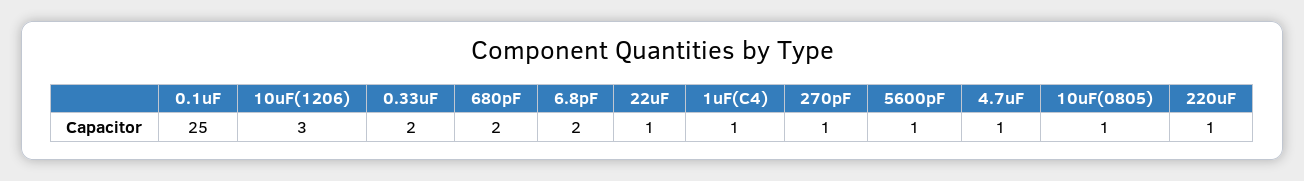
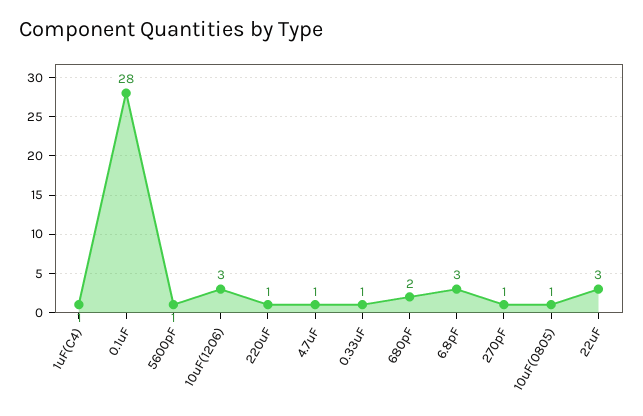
0.1uF: 25 -> 28
0.33uF: 2 -> 1
6.8pF: 2 -> 3
22uF: 1 -> 3

